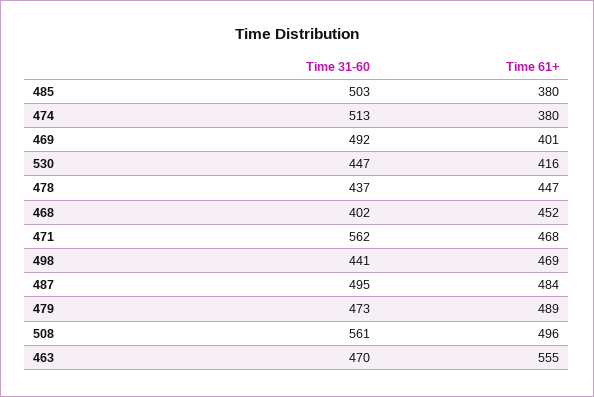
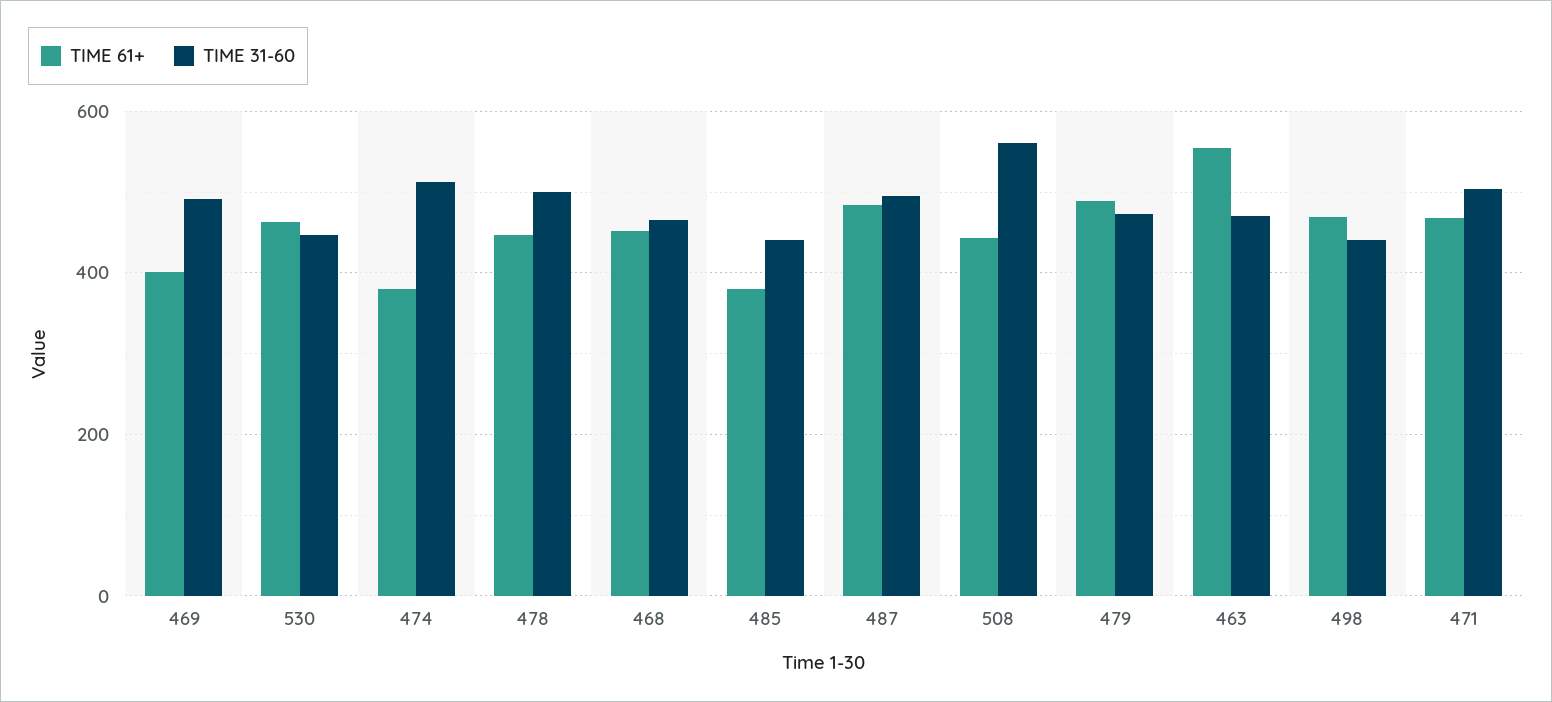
Time 31-60, 485: 503 -> 440
Time 61+, 530: 416 -> 460
Time 31-60, 478: 437 -> 500
Time 31-60, 468: 402 -> 460
Time 31-60, 471: 562 -> 500
Time 61+, 508: 496 -> 440

